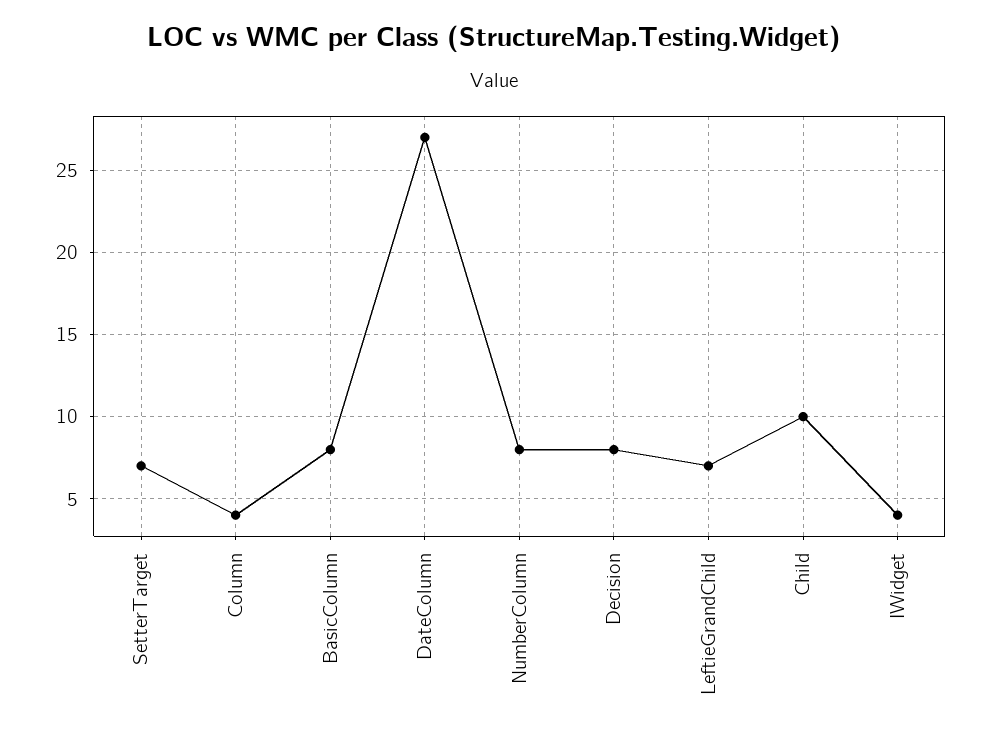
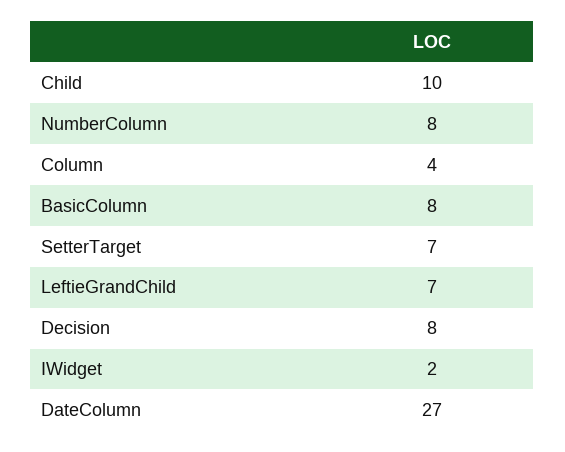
IWidget: 4 -> 2

